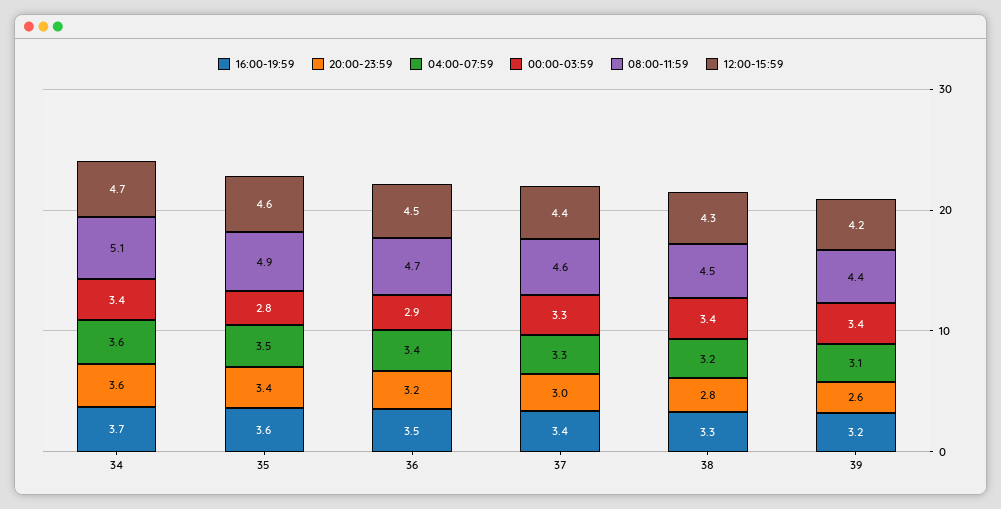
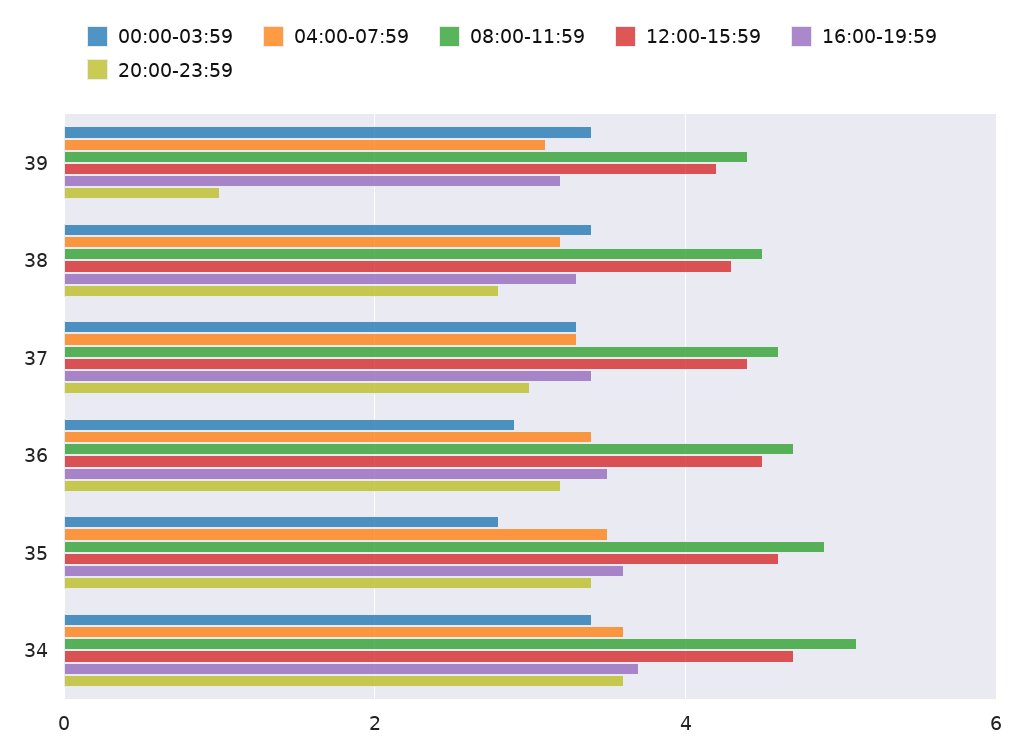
20:00-23:59, 39: 2.6 -> 1

